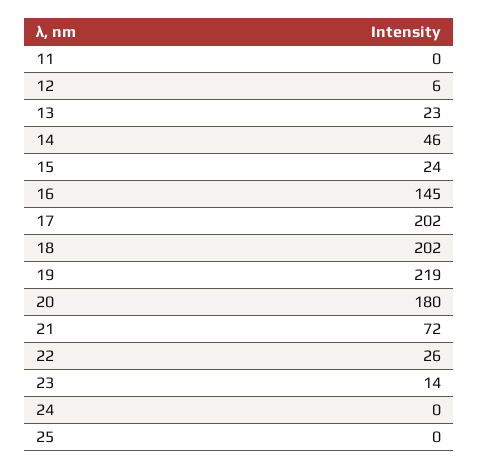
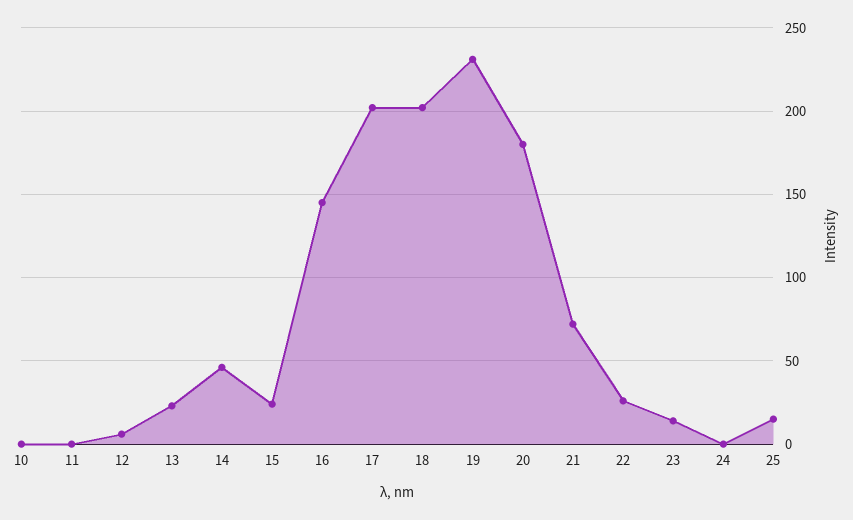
19: 219 -> 230
25: 0 -> 15
10: none -> 0

